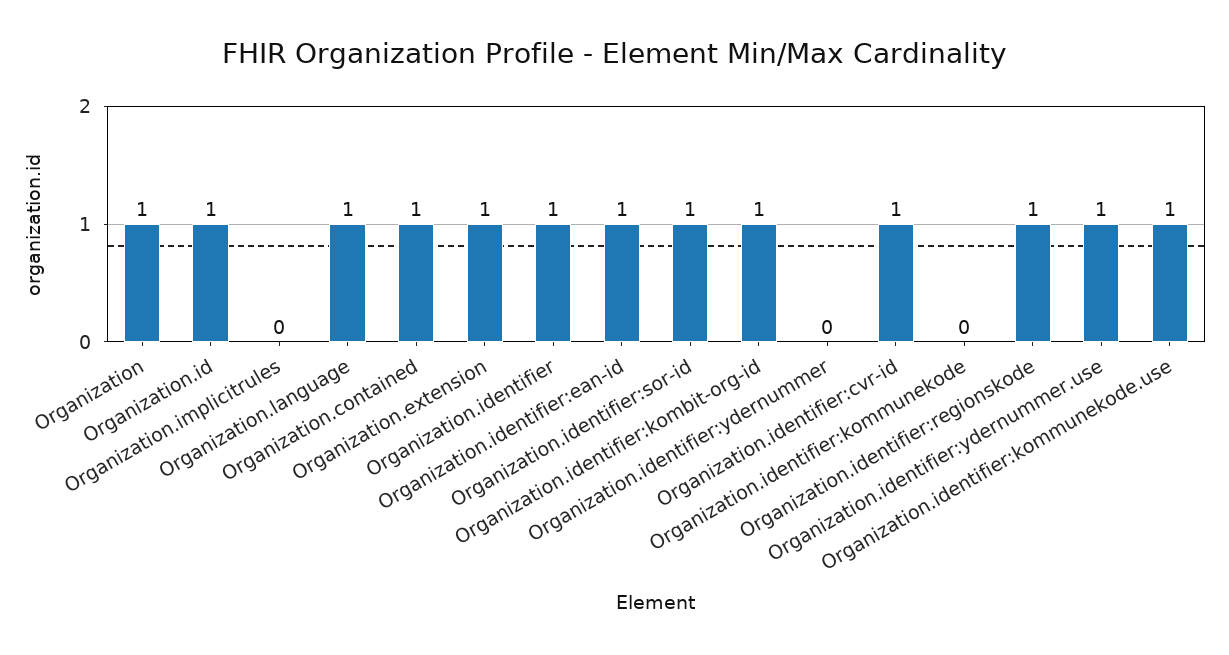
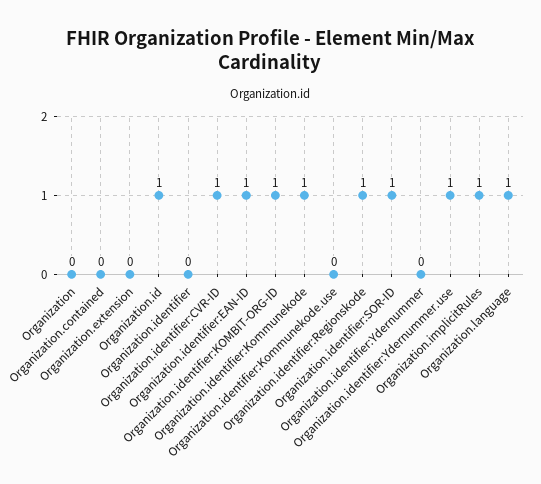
Organization: 1 -> 0
Organization.implicitrules: 0 -> 1
Organization.contained: 1 -> 0
Organization.extension: 1 -> 0
Organization.identifier: 1 -> 0
Organization.identifier:kommunekode: 0 -> 1
Organization.identifier:kommunekode.use: 1 -> 0

